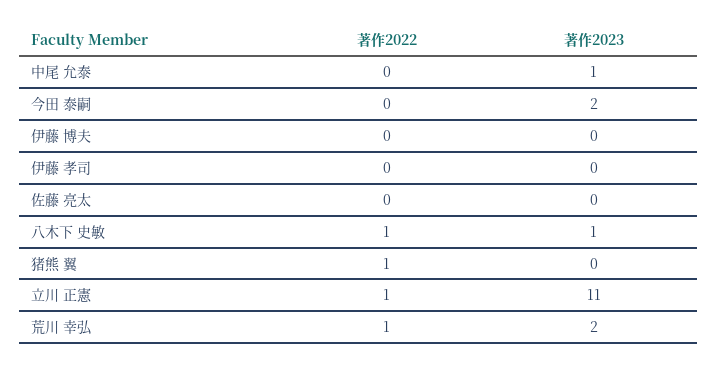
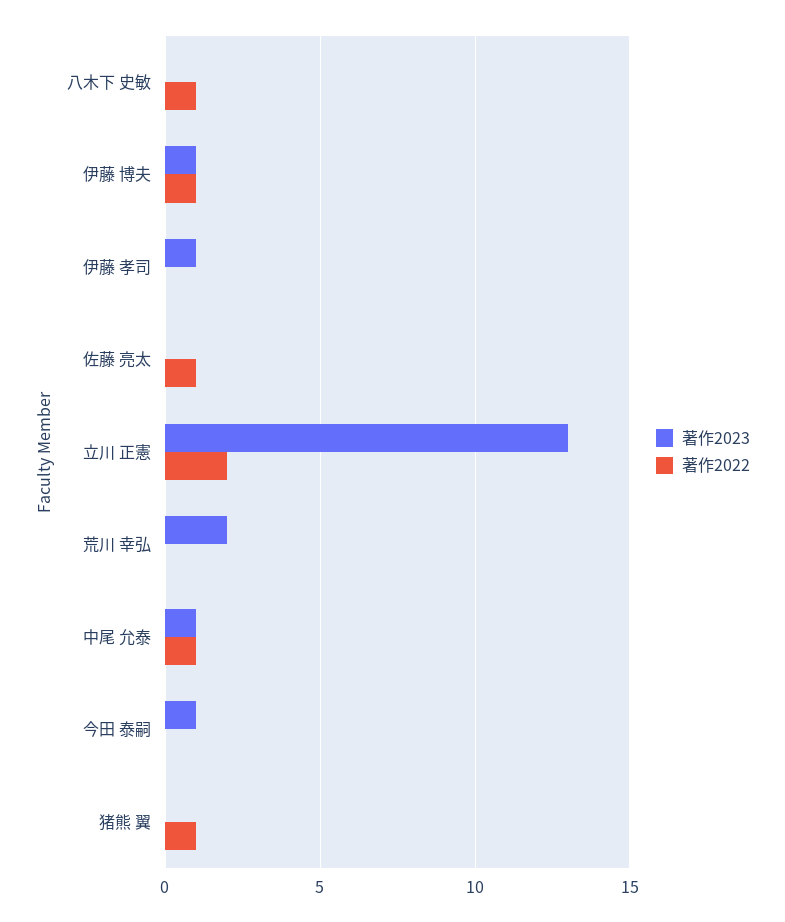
著作2022, 中尾 允泰: 0 -> 1
著作2023, 今田 泰嗣: 2 -> 1
著作2022, 伊藤 博夫: 0 -> 1
著作2023, 伊藤 博夫: 0 -> 1
著作2023, 伊藤 孝司: 0 -> 1
著作2022, 佐藤 亮太: 0 -> 1
著作2023, 八木下 史敏: 1 -> 0
著作2022, 立川 正憲: 1 -> 2
著作2023, 立川 正憲: 11 -> 13
著作2022, 荒川 幸弘: 1 -> 0

